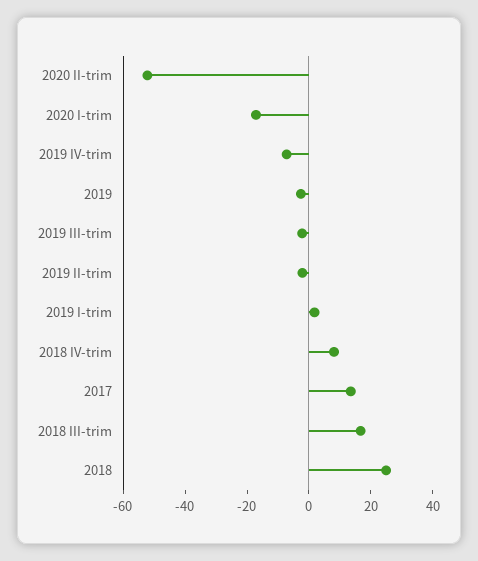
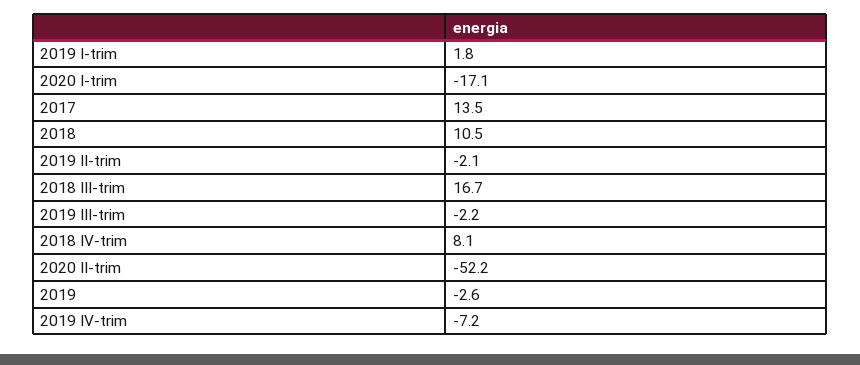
2018: 25 -> 10.5

